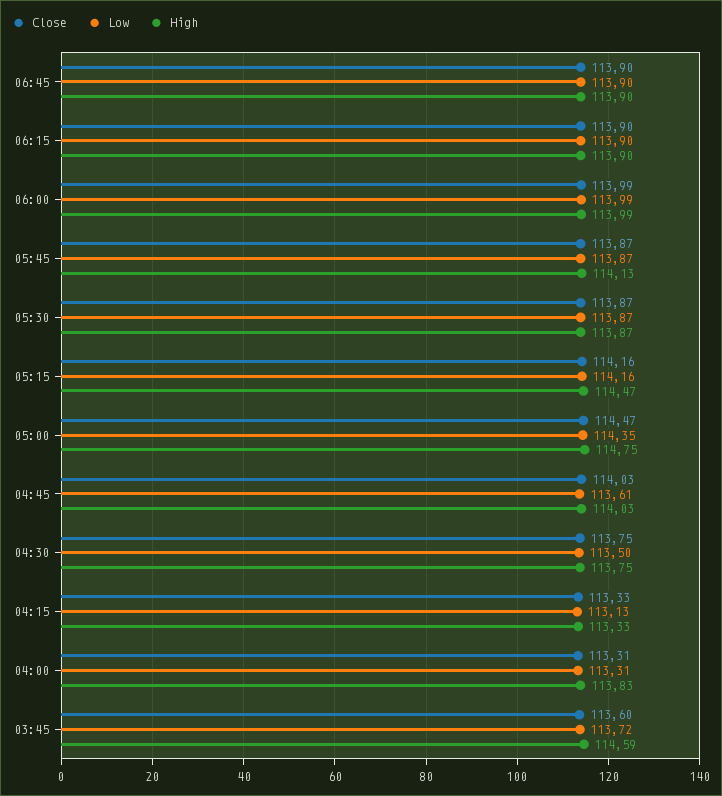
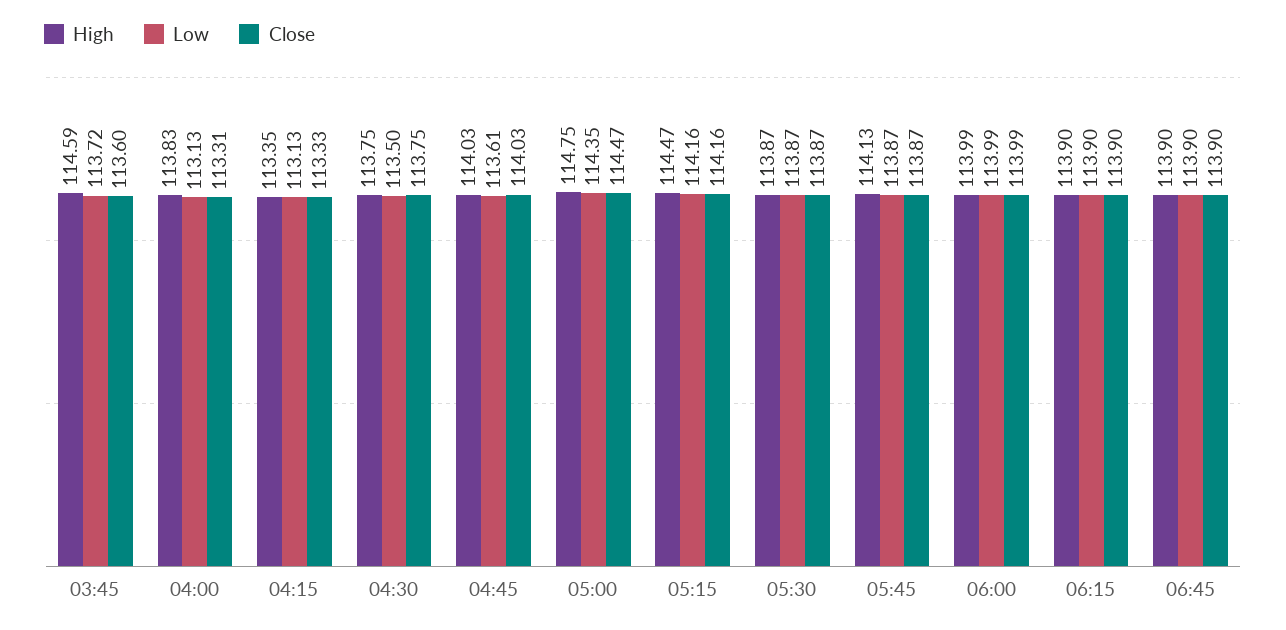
High, 04:15: 113.33 -> 113.35
Low, 04:00: 113.31 -> 113.13

